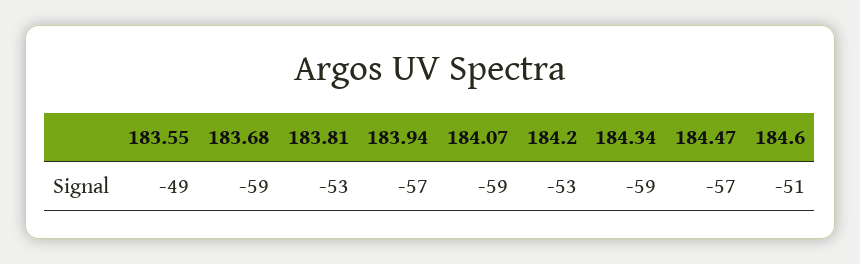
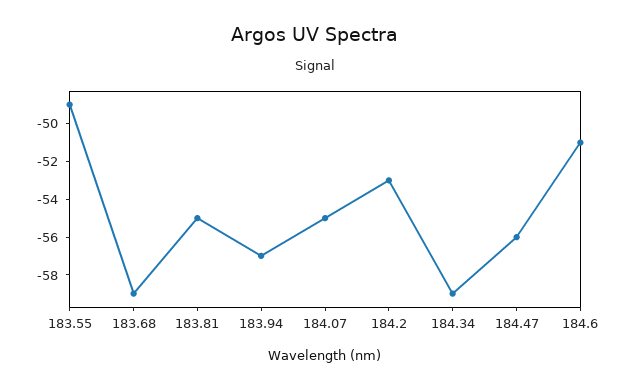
183.81: -53 -> -55
184.07: -59 -> -55
184.47: -57 -> -56

